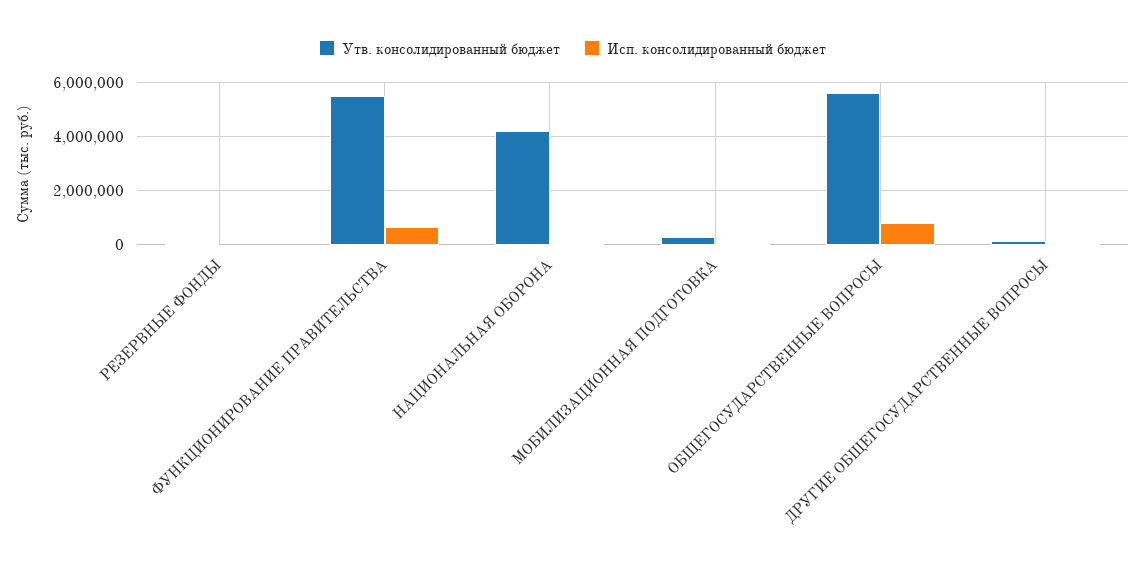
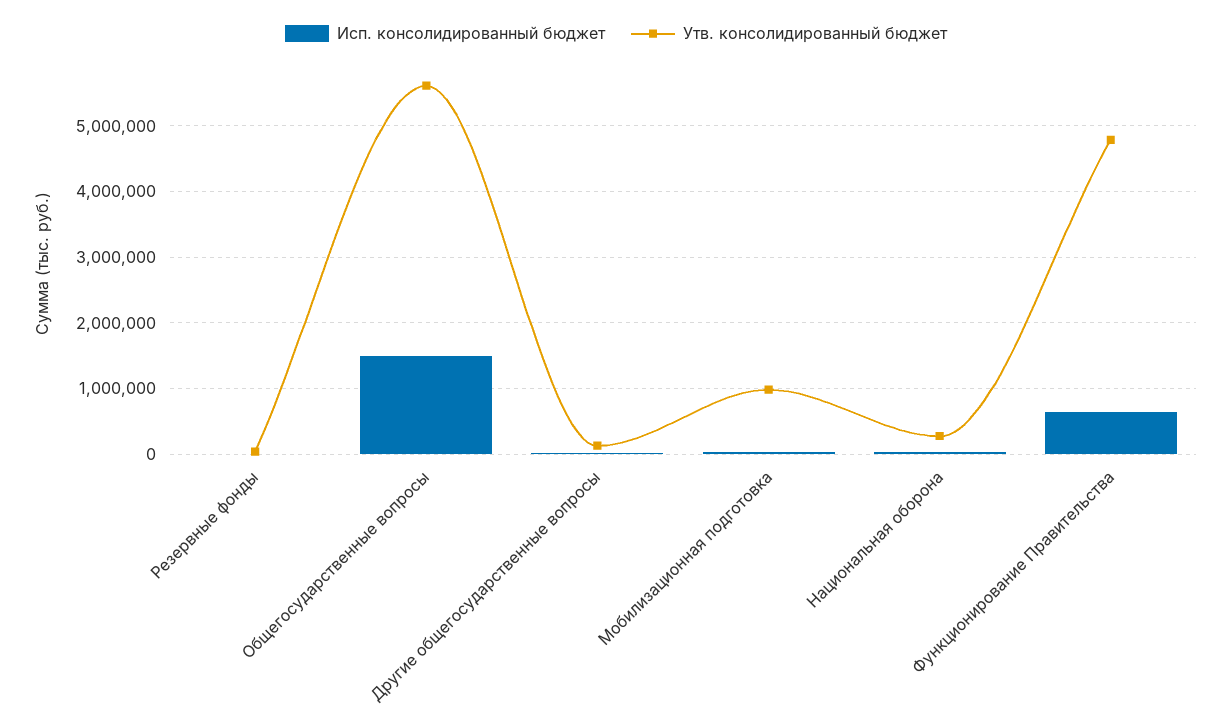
Утв. консолидированный бюджет, ФУНКЦИОНИРОВАНИЕ ПРАВИТЕЛЬСТВА: 5500000 -> 4800000
Утв. консолидированный бюджет, НАЦИОНАЛЬНАЯ ОБОРОНА: 4250000 -> 300000
Утв. консолидированный бюджет, МОБИЛИЗАЦИОННАЯ ПОДГОТОВКА: 250000 -> 1000000
Исп. консолидированный бюджет, ОБЩЕГОСУДАРСТВЕННЫЕ ВОПРОСЫ: 750000 -> 1500000

